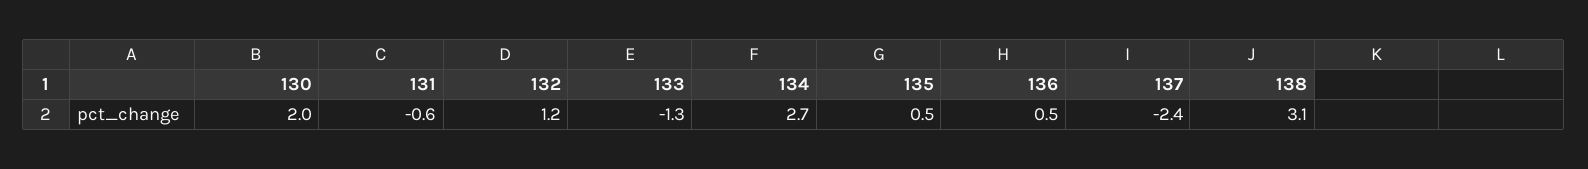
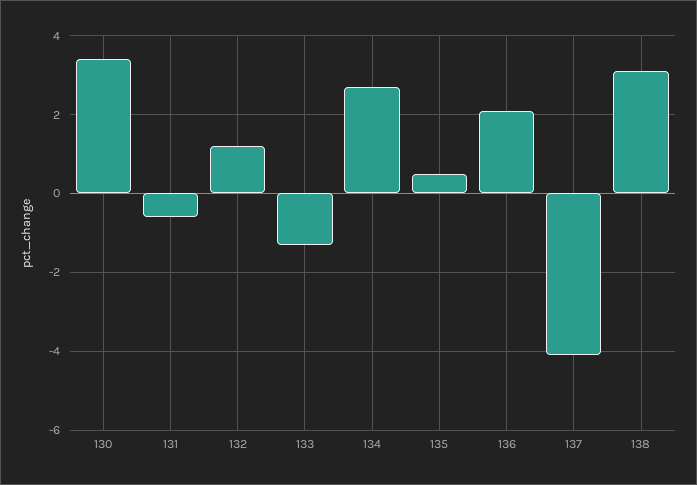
130: 2 -> 3.5
136: 0.5 -> 2
137: -2.4 -> -4

